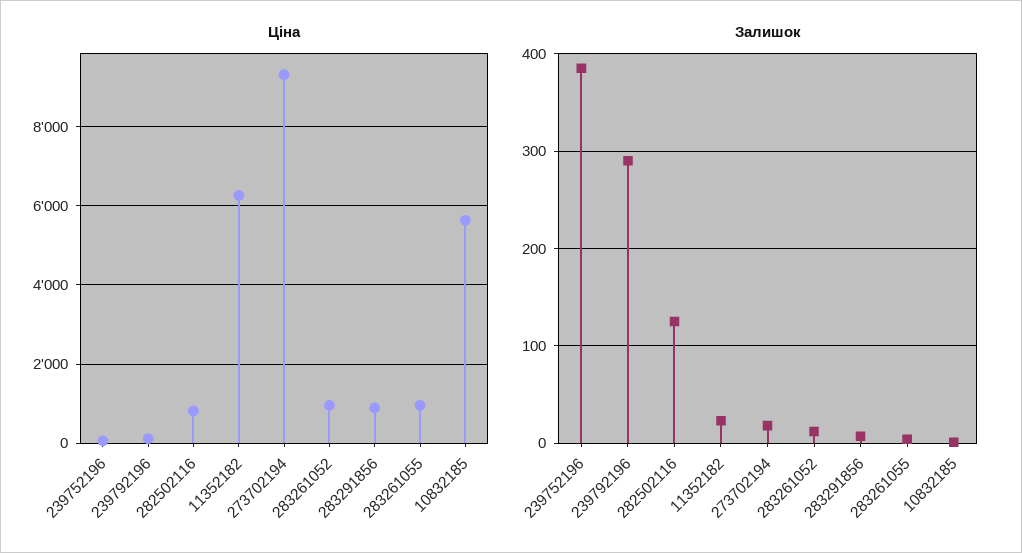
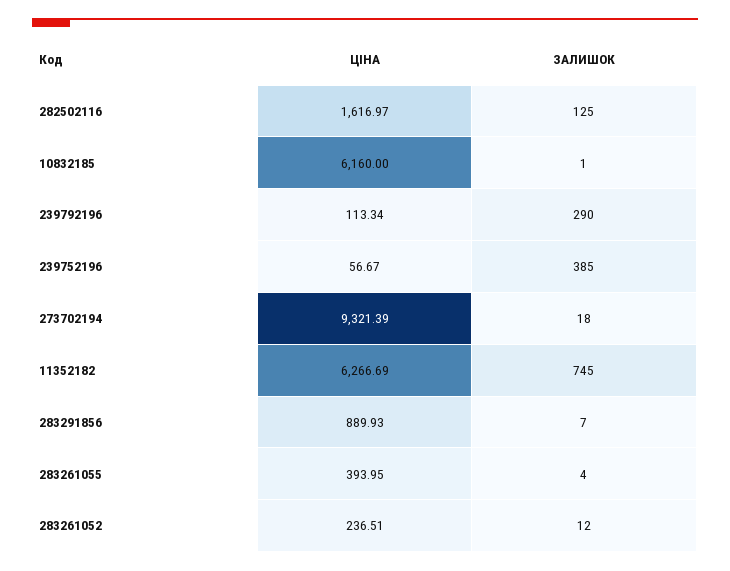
Ціна, 282502116: 800 -> 1616.97
Ціна, 283261052: 1000 -> 236.51
Ціна, 283261055: 1000 -> 393.95
Ціна, 10832185: 5600 -> 6160
Залишок, 11352182: 20 -> 745

